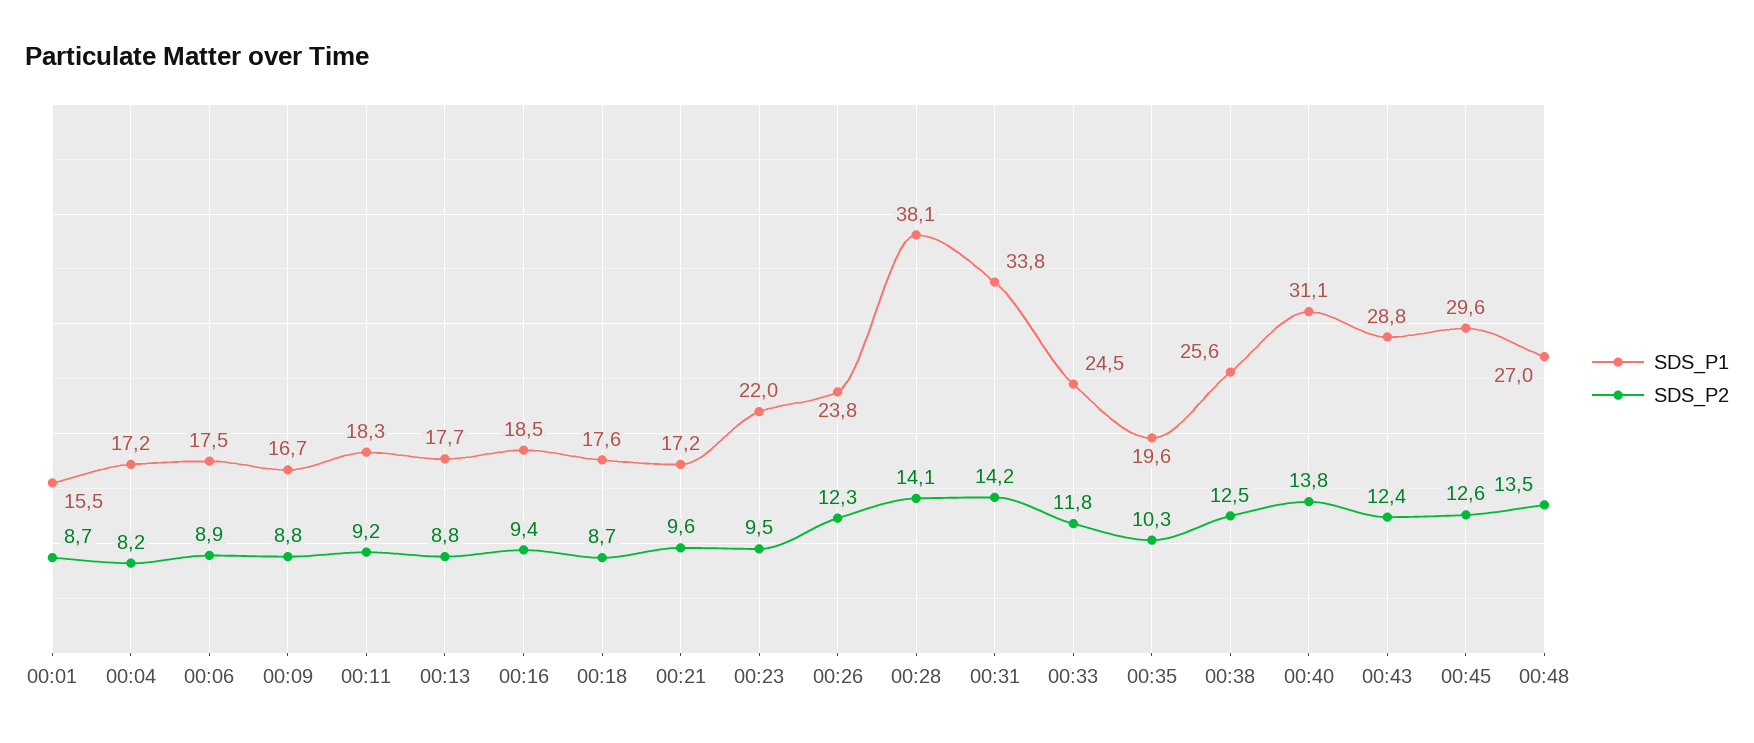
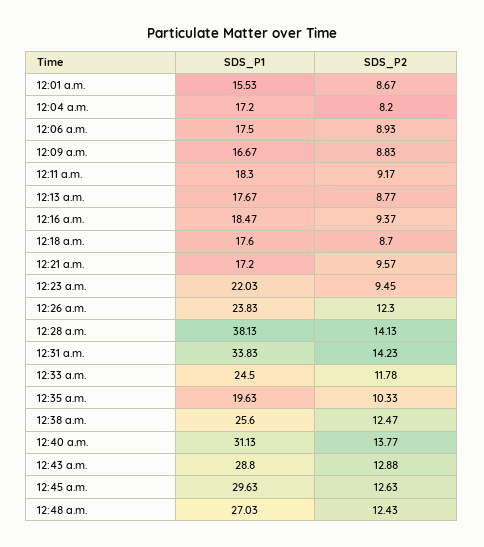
SDS_P2, 00:43: 12.4 -> 12.88
SDS_P2, 00:48: 13.5 -> 12.43

